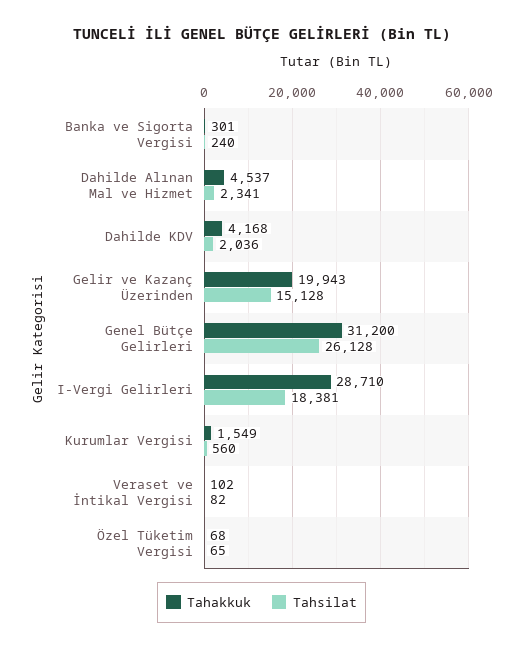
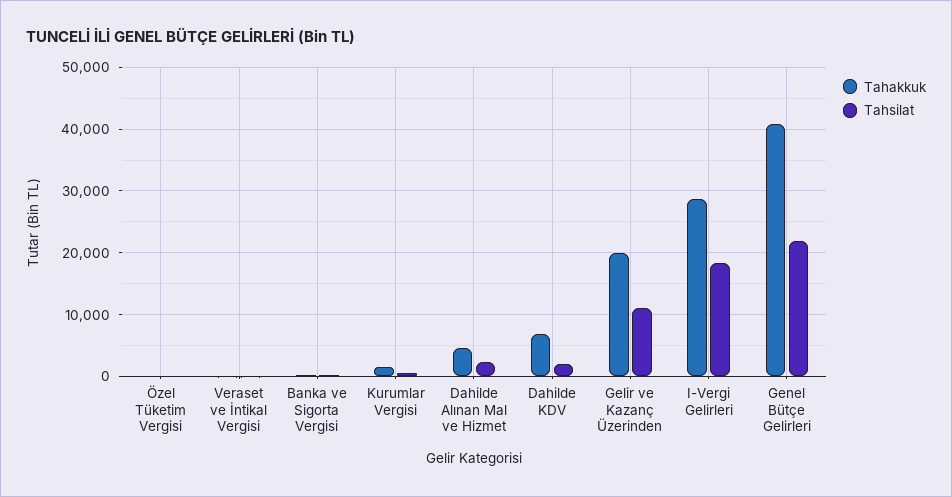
Tahakkuk, Dahilde KDV: 4168 -> 7000
Tahsilat, Gelir ve Kazanç Üzerinden: 15128 -> 11000
Tahakkuk, Genel Bütçe Gelirleri: 31200 -> 41000
Tahsilat, Genel Bütçe Gelirleri: 26128 -> 22000

